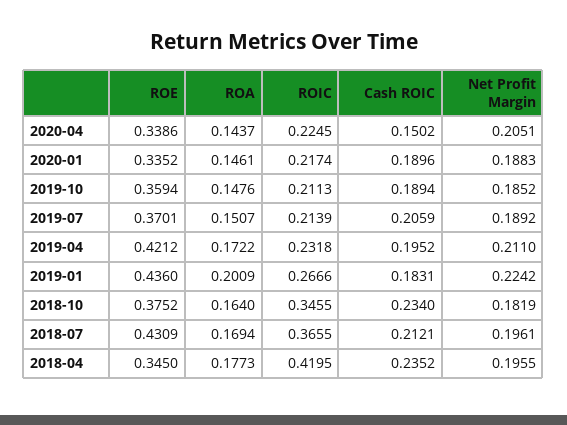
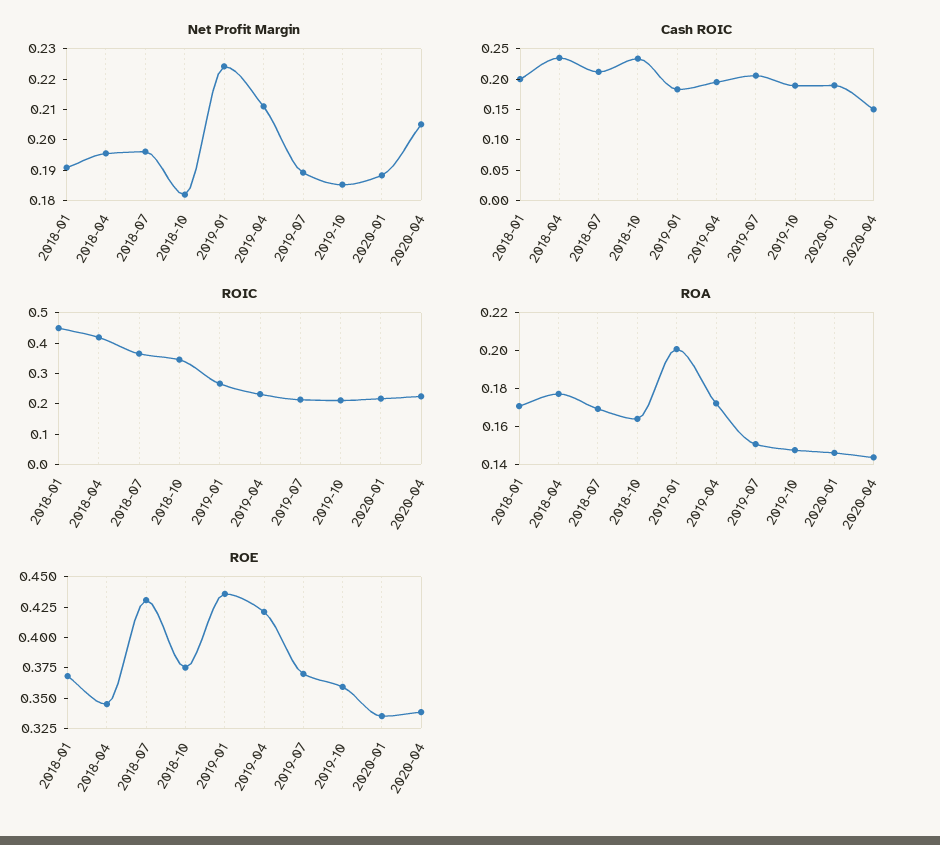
Net Profit Margin, 2018-01: none -> 0.19
Cash ROIC, 2018-01: none -> 0.2
ROIC, 2018-01: none -> 0.45
ROA, 2018-01: none -> 0.17
ROE, 2018-01: none -> 0.375

